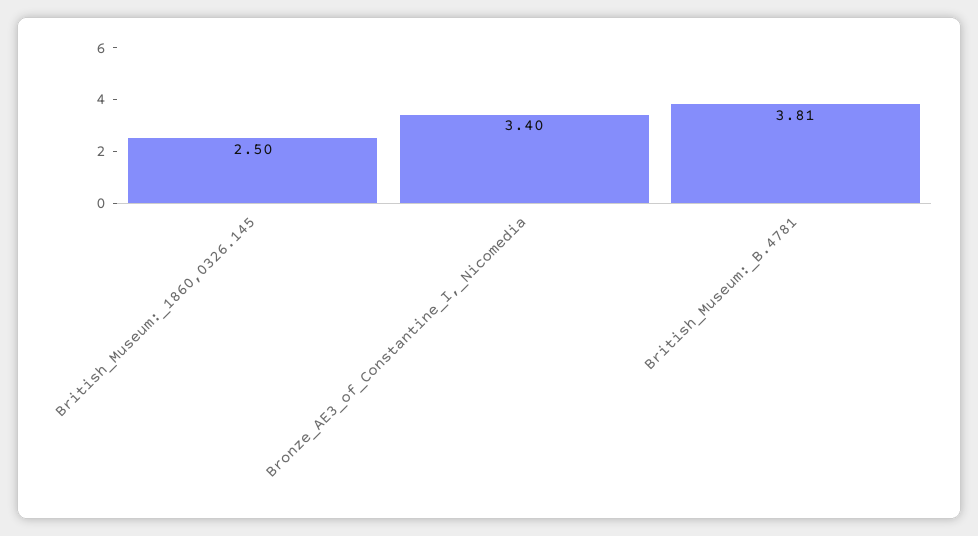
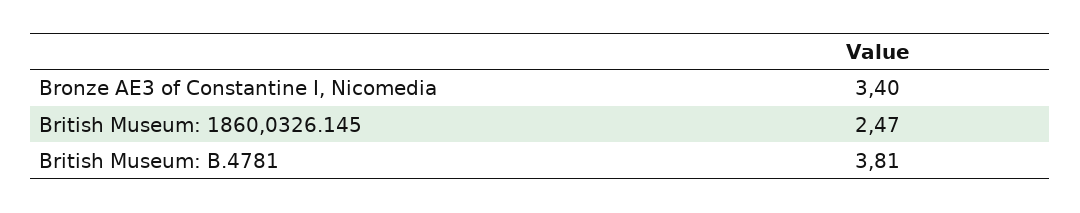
British_Museum:_1860,0326.145: 2.5 -> 2.47

